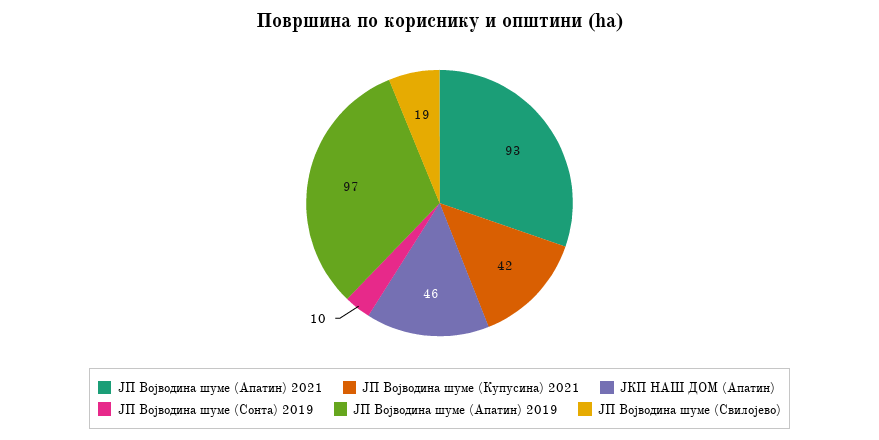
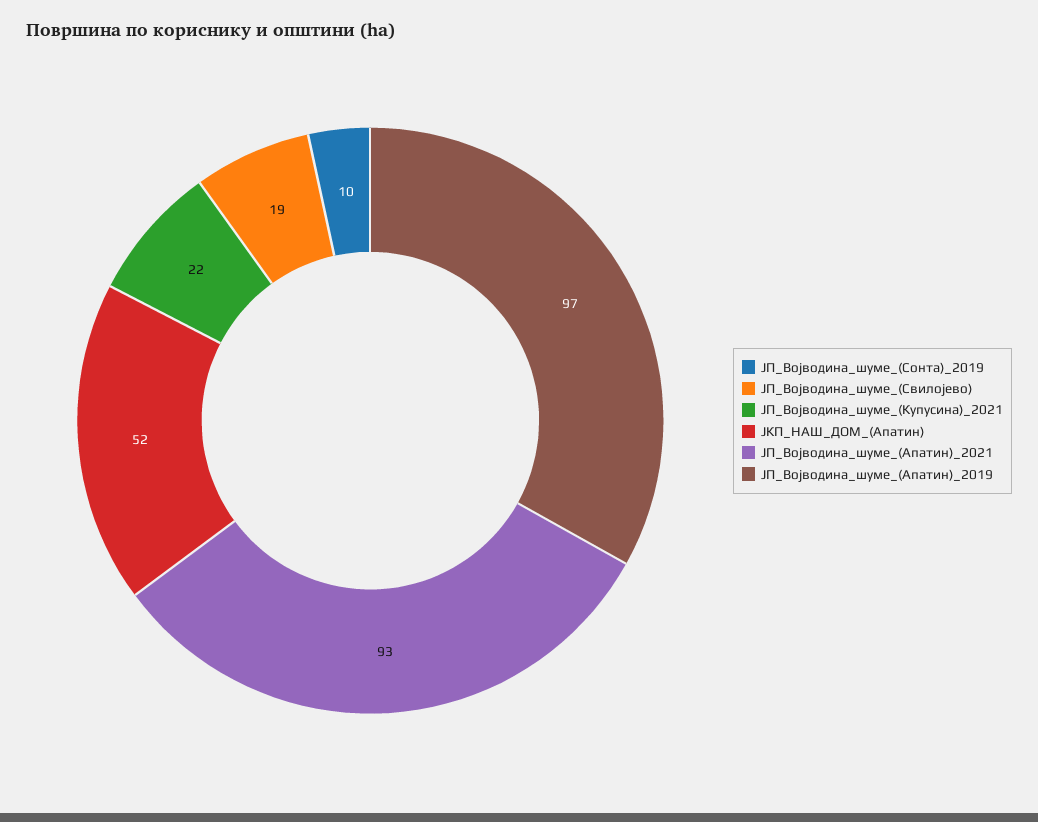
ЈП Војводина шуме (Купусина) 2021: 42 -> 22
ЈКП НАШ ДОМ (Апатин): 46 -> 52

